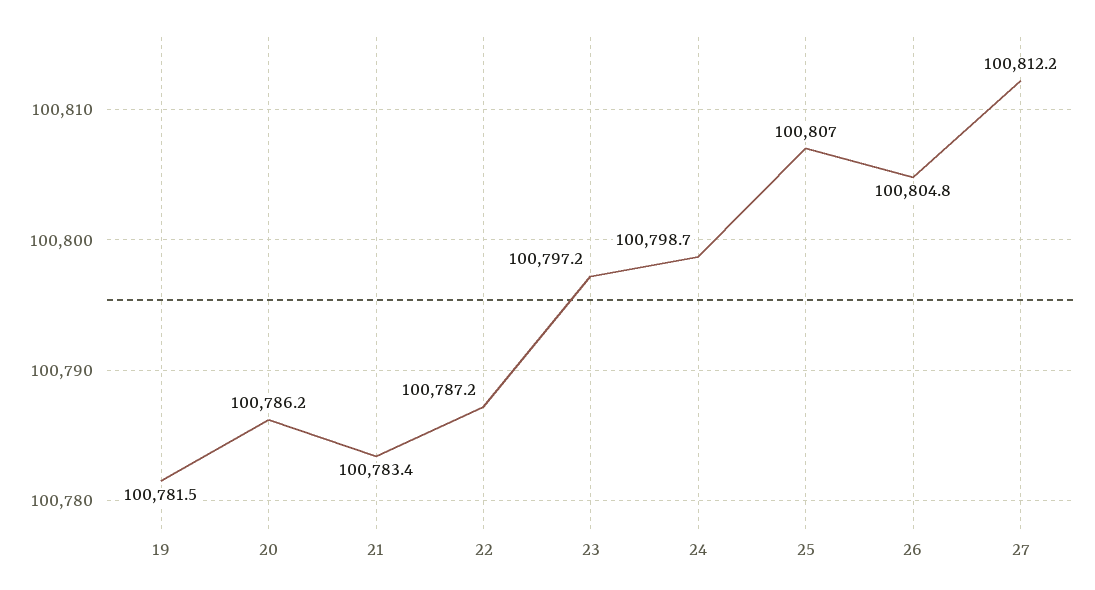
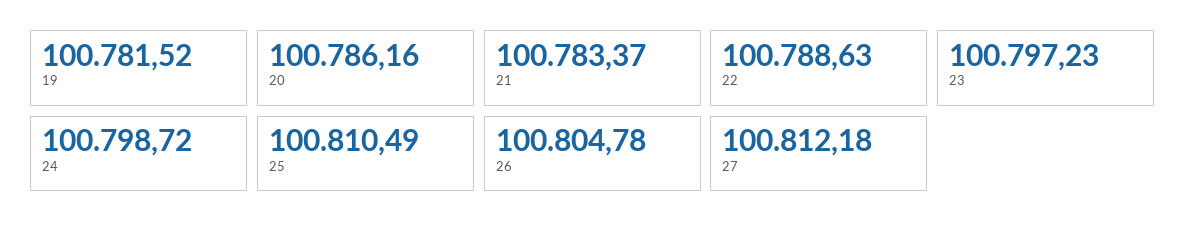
22: 100787.2 -> 100788.63
25: 100807 -> 100810.49

